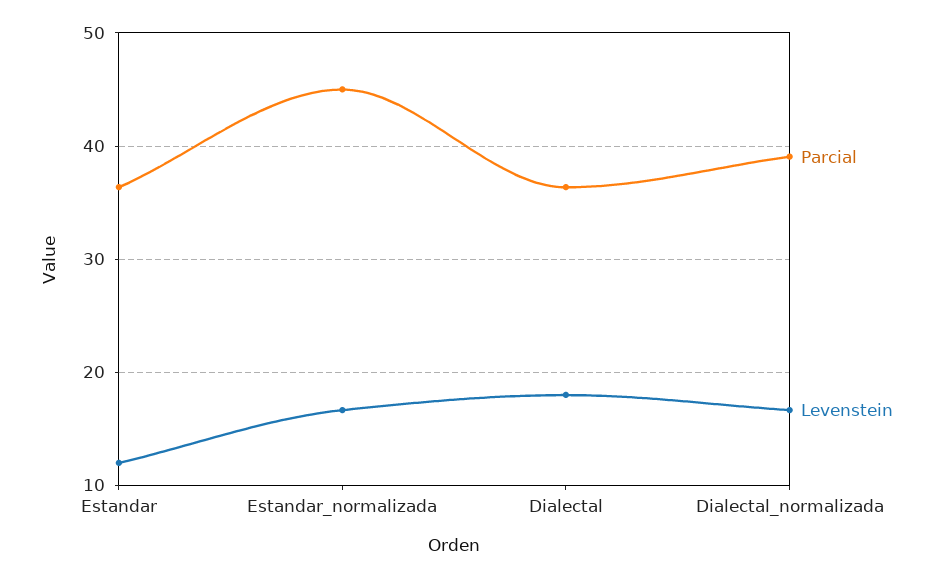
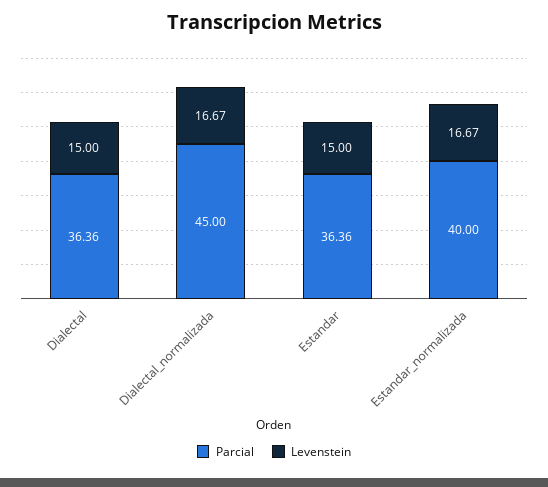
Levenstein, Estandar: 12 -> 15
Parcial, Estandar_normalizada: 45 -> 40
Levenstein, Dialectal: 18 -> 15
Parcial, Dialectal_normalizada: 39 -> 45

